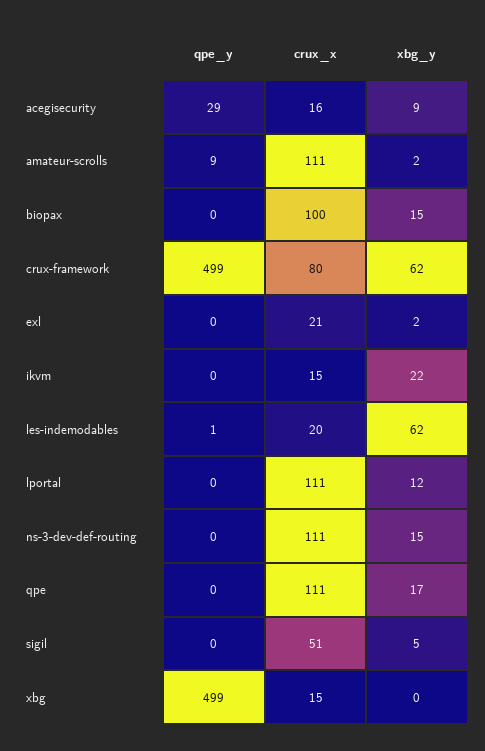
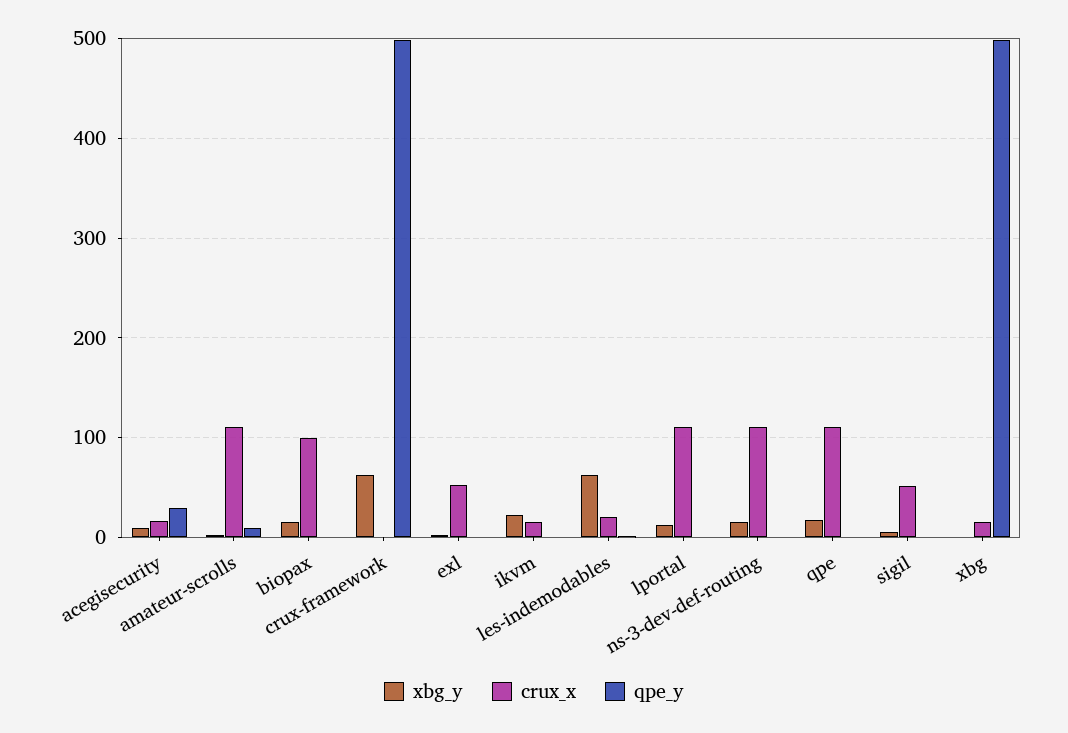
crux_x, crux-framework: 80 -> 0
crux_x, exl: 21 -> 50

